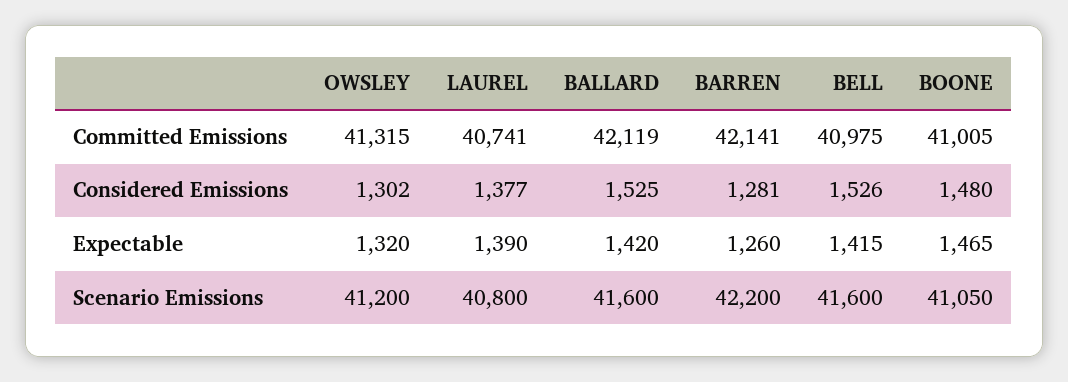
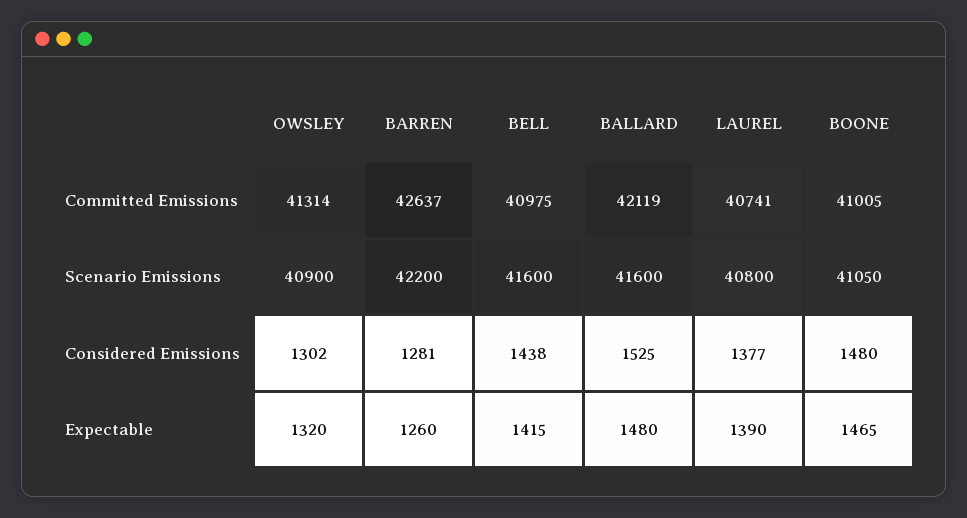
OWSLEY, Committed Emissions: 41315 -> 41314
BARREN, Committed Emissions: 42141 -> 42637
BELL, Considered Emissions: 1526 -> 1438
BALLARD, Expectable: 1420 -> 1480
OWSLEY, Scenario Emissions: 41200 -> 40900

